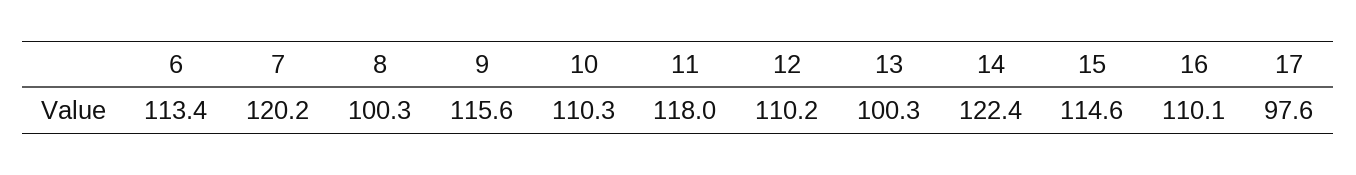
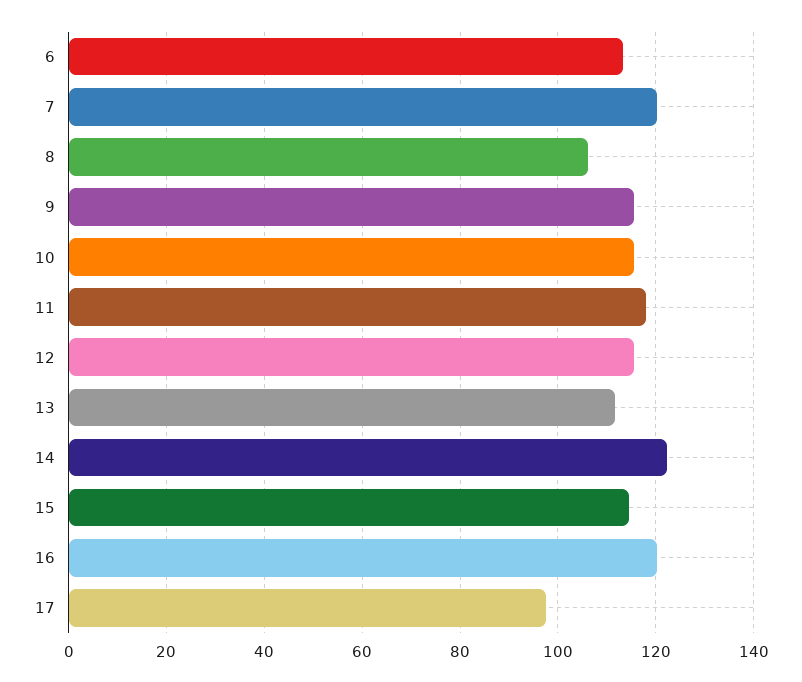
8: 100.3 -> 106
10: 110.3 -> 116
12: 110.2 -> 116
13: 100.3 -> 112
16: 110.1 -> 120

